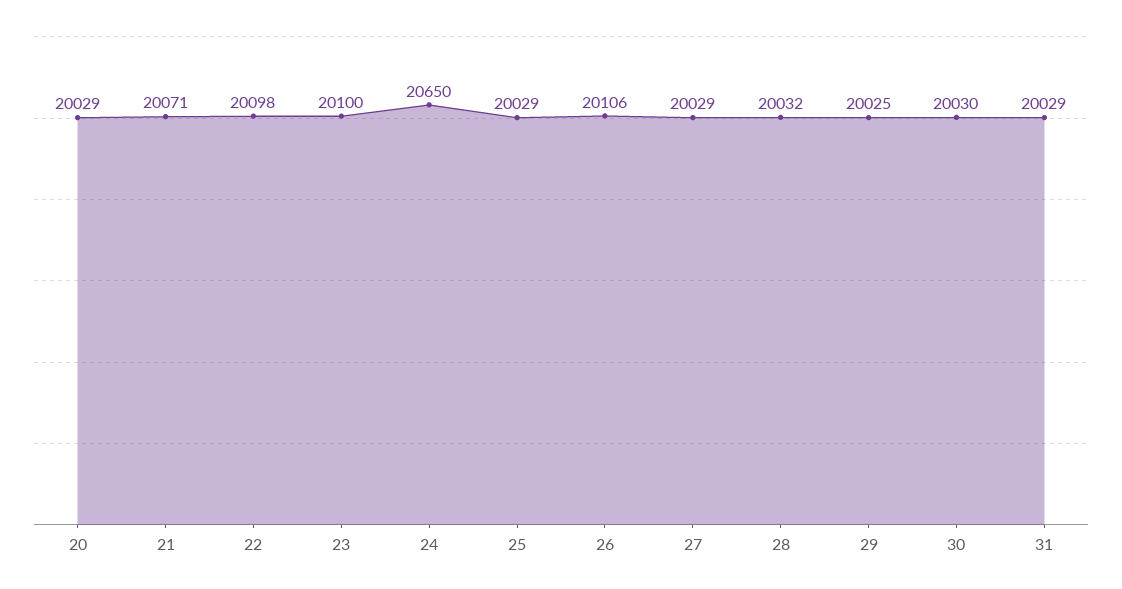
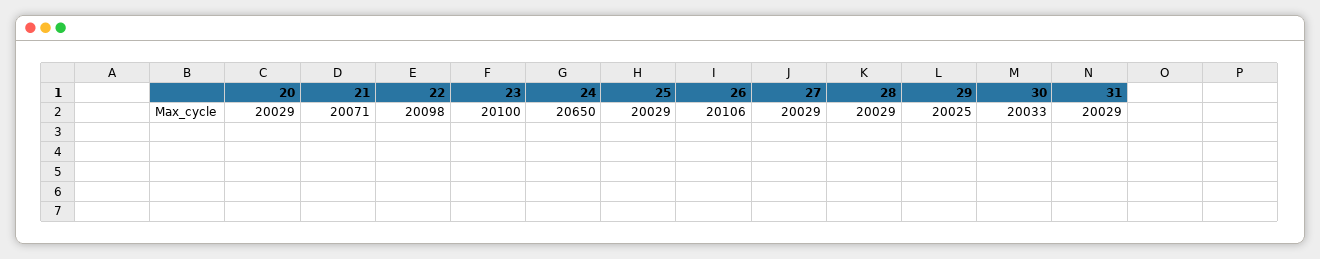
28: 20032 -> 20029
30: 20030 -> 20033

